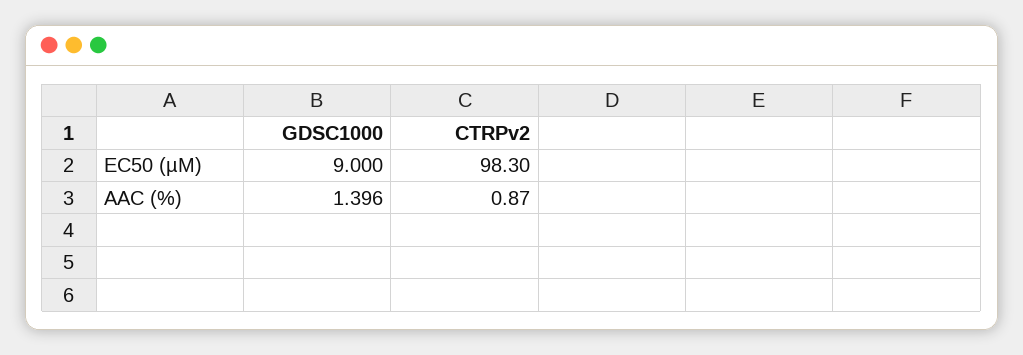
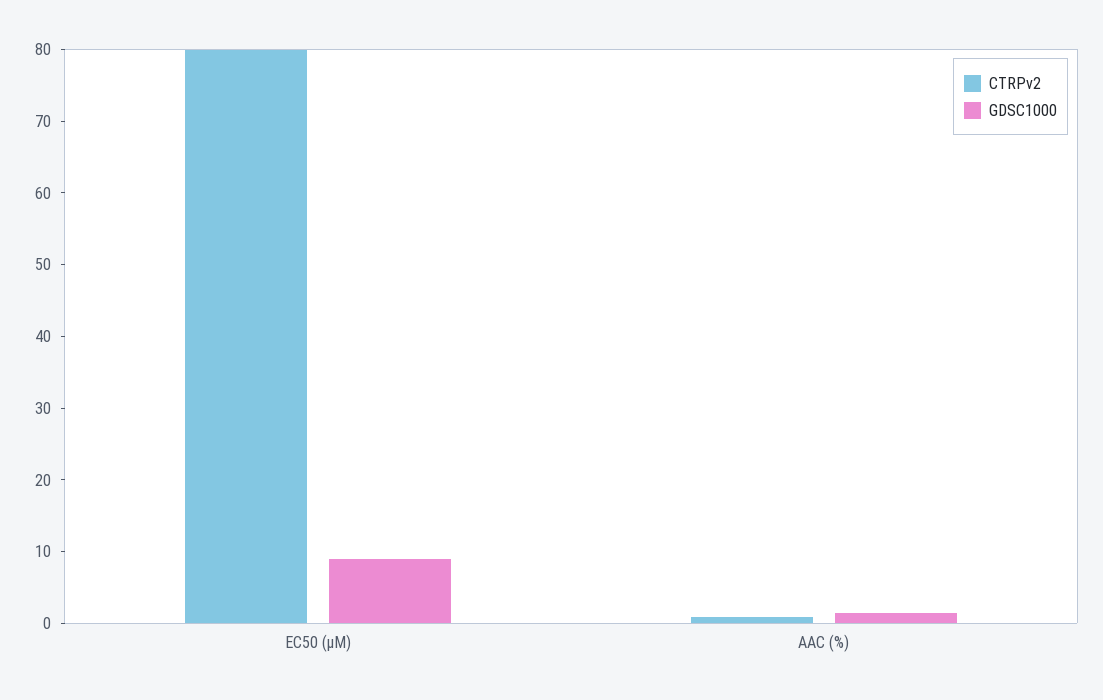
CTRPv2, EC50 (µM): 98.3 -> 80

